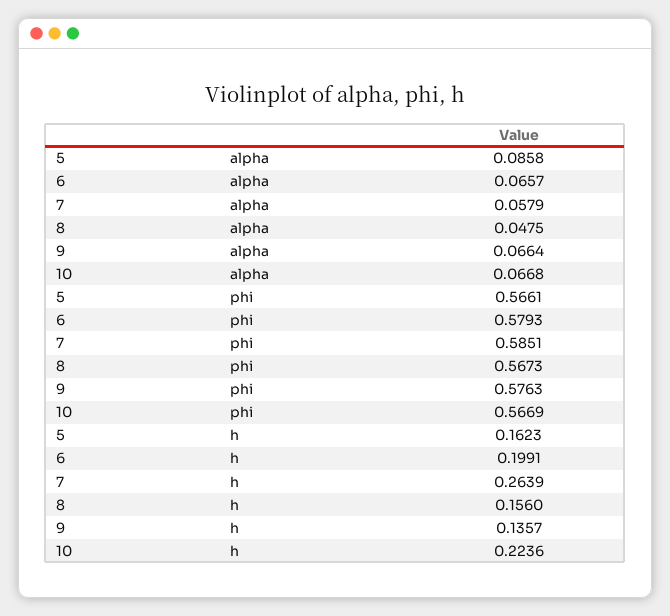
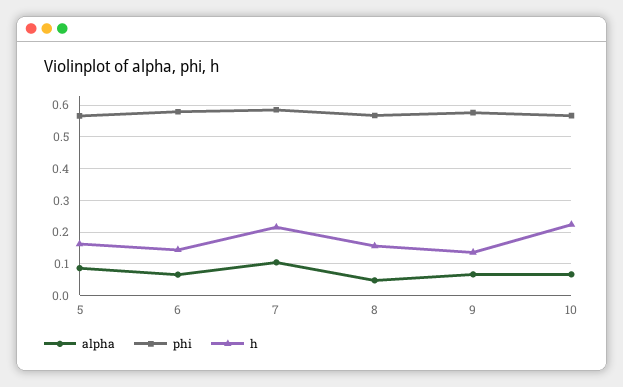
alpha, 7: 0.0579 -> 0.1
h, 6: 0.1991 -> 0.14
h, 7: 0.2639 -> 0.22

